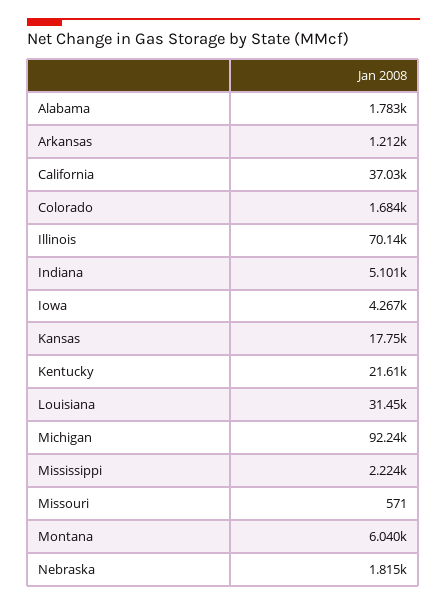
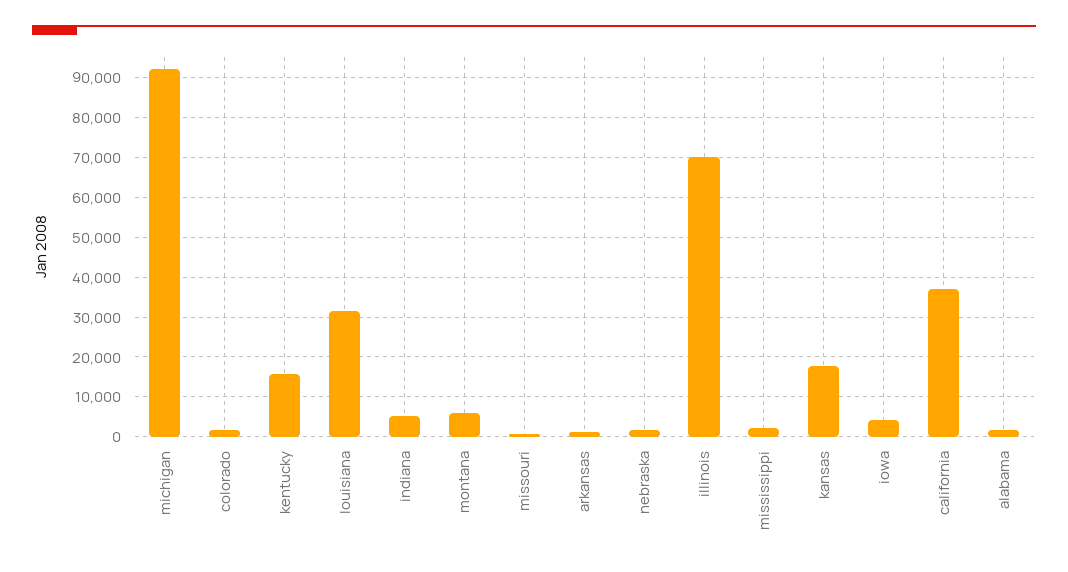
Kentucky: 21610 -> 16000

